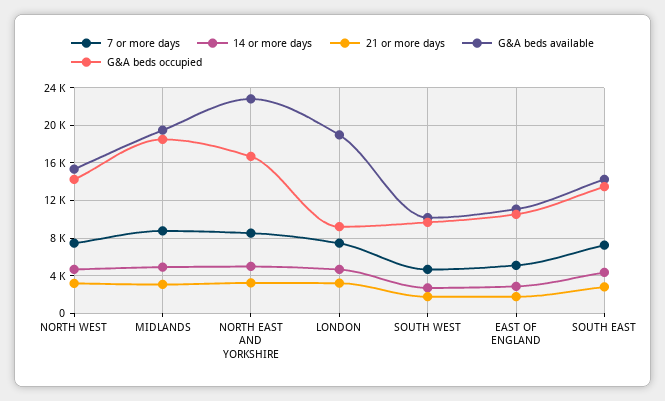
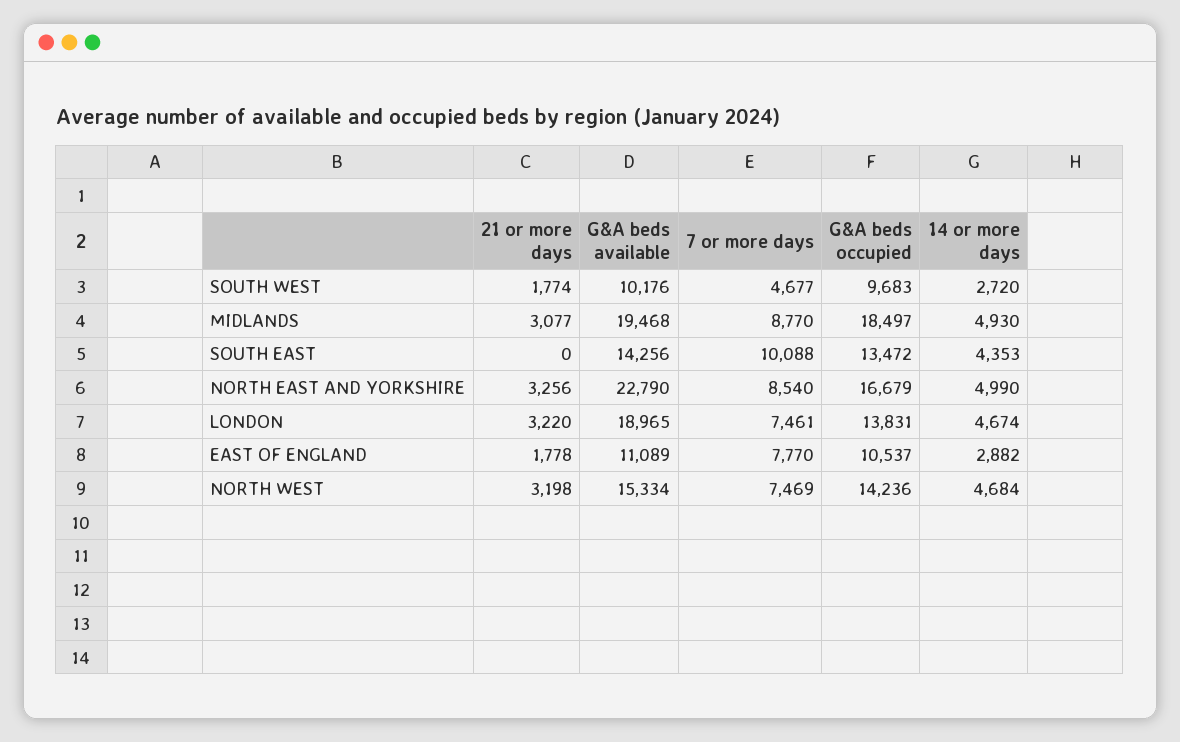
G&A beds occupied, LONDON: 9000 -> 13831
7 or more days, EAST OF ENGLAND: 5000 -> 7770
7 or more days, SOUTH EAST: 7000 -> 10088
21 or more days, SOUTH EAST: 3000 -> 0

